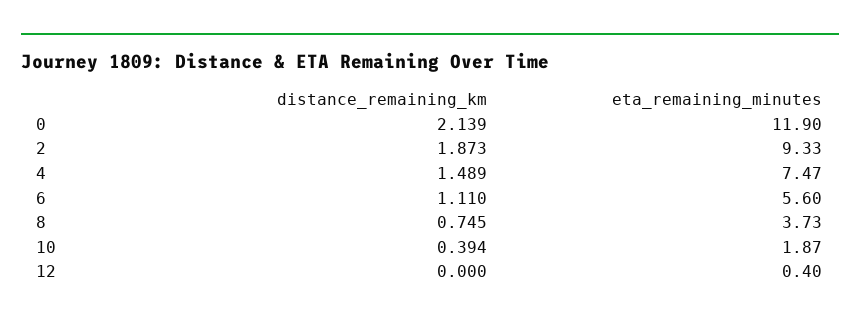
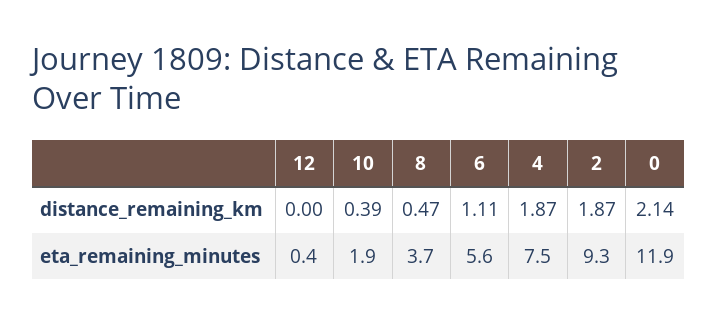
distance_remaining_km, 4: 1.489 -> 1.87
distance_remaining_km, 8: 0.745 -> 0.47

